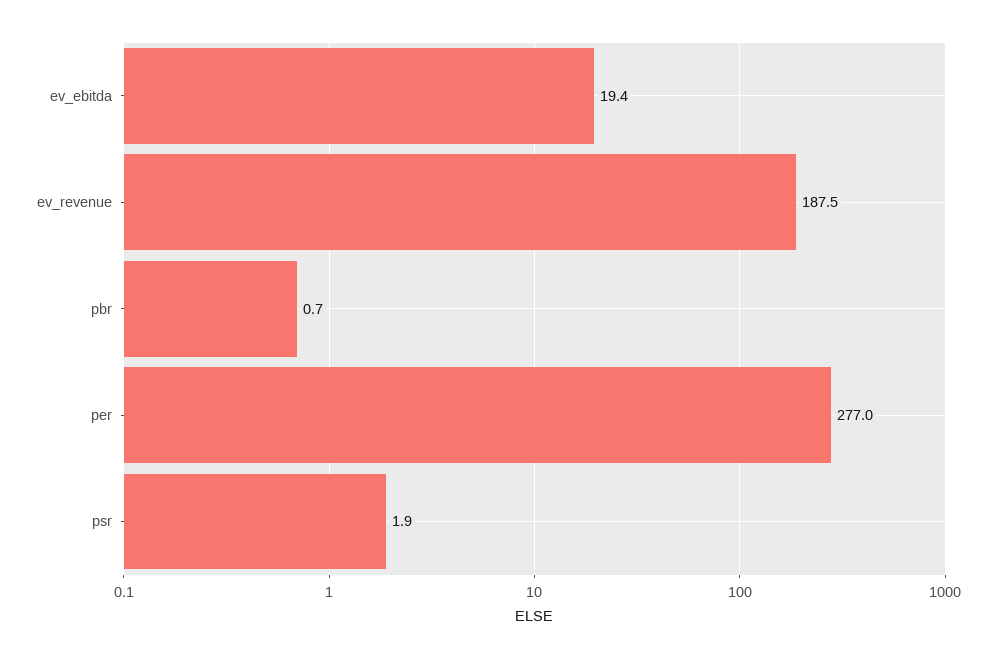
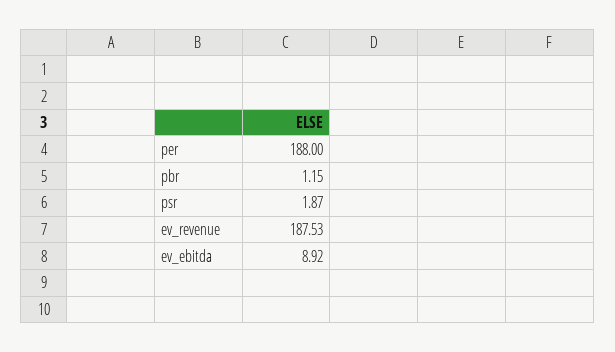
ev_ebitda: 19.4 -> 8.92
pbr: 0.7 -> 1.15
per: 277 -> 188

